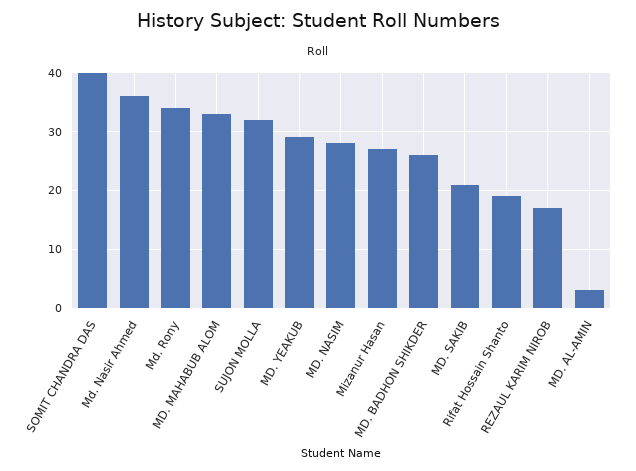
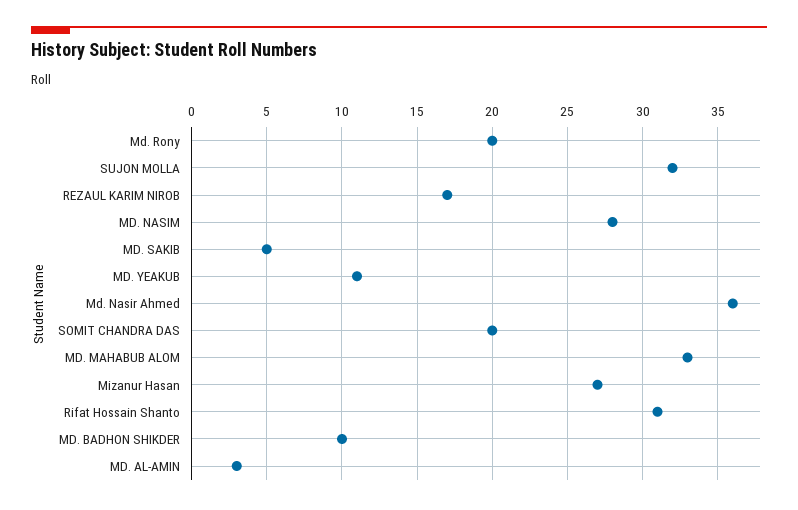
SOMIT CHANDRA DAS: 40 -> 20
Md. Rony: 35 -> 20
MD. YEAKUB: 30 -> 11
MD. BADHON SHIKDER: 25 -> 10
MD. SAKIB: 20 -> 5
Rifat Hossain Shanto: 20 -> 31

